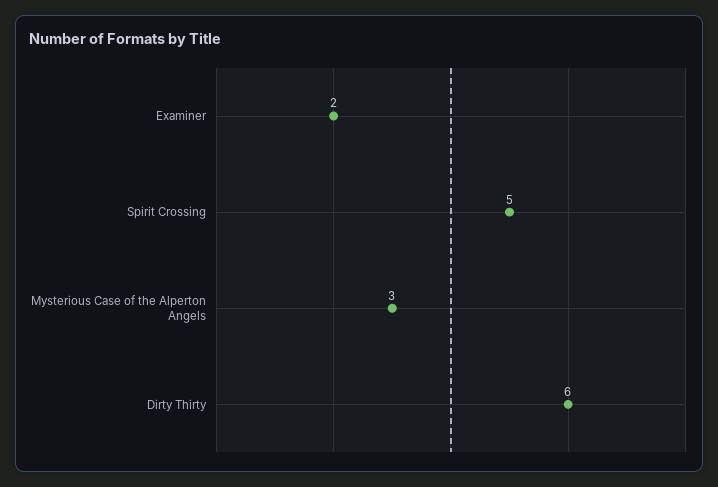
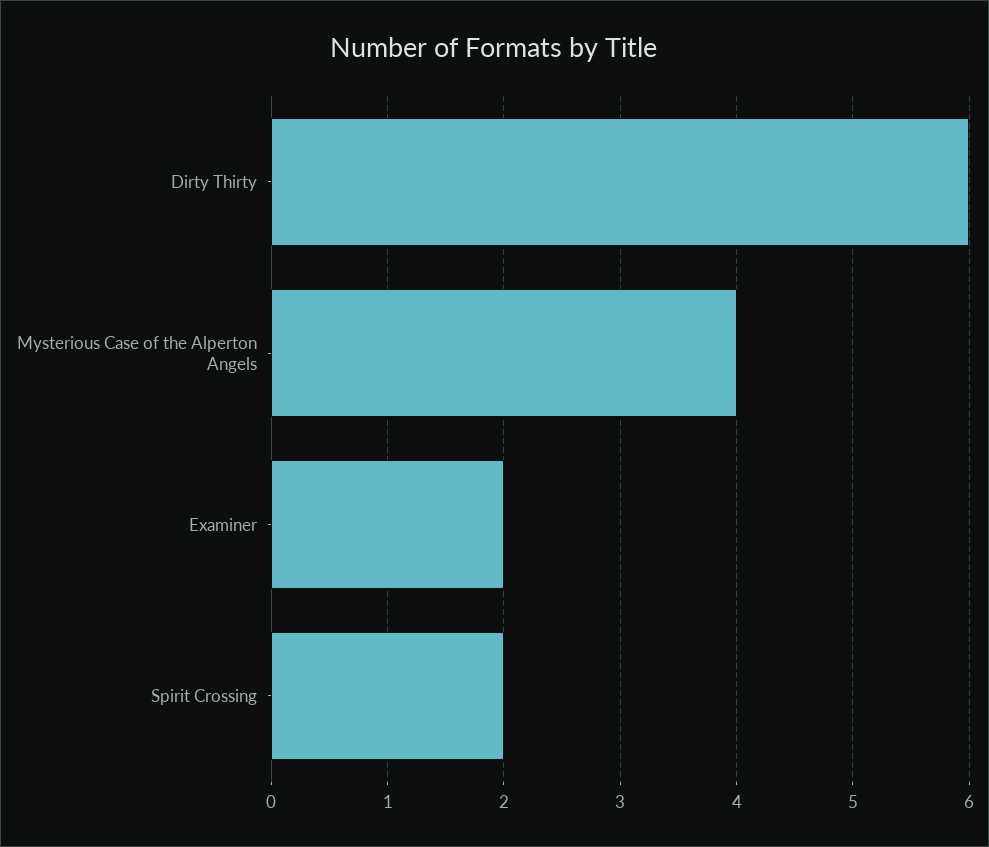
Spirit Crossing: 5 -> 2
Mysterious Case of the Alperton Angels: 3 -> 4

